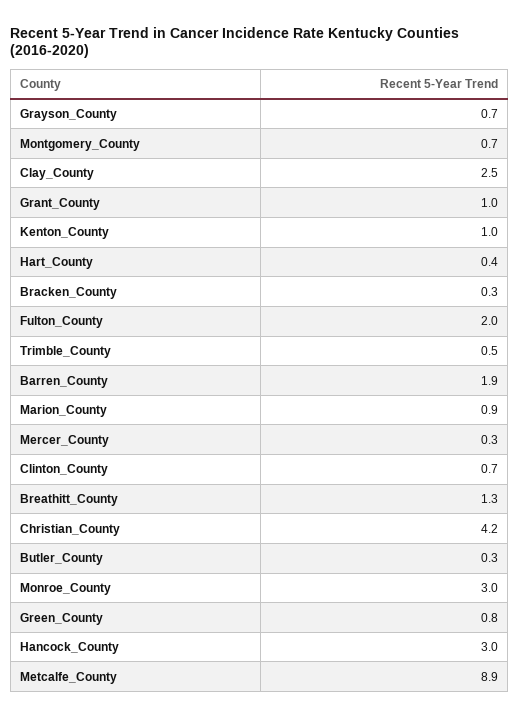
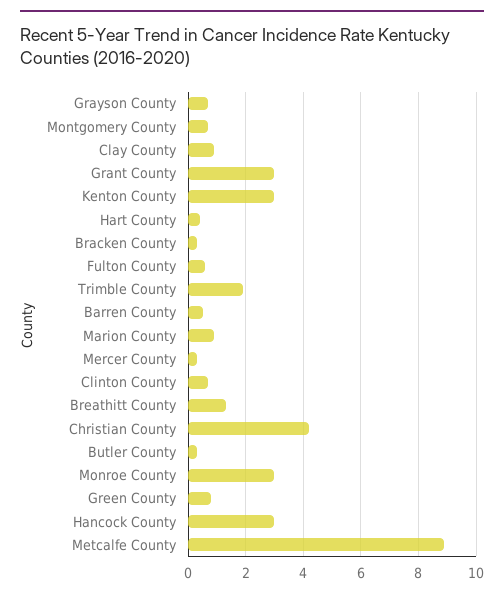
Clay_County: 2.5 -> 1
Grant_County: 1 -> 3
Kenton_County: 1 -> 3
Fulton_County: 2 -> 0.5
Trimble_County: 0.5 -> 2
Barren_County: 1.9 -> 0.5

